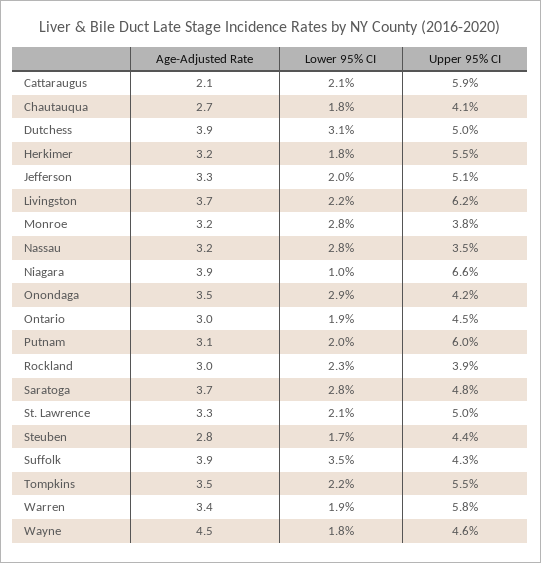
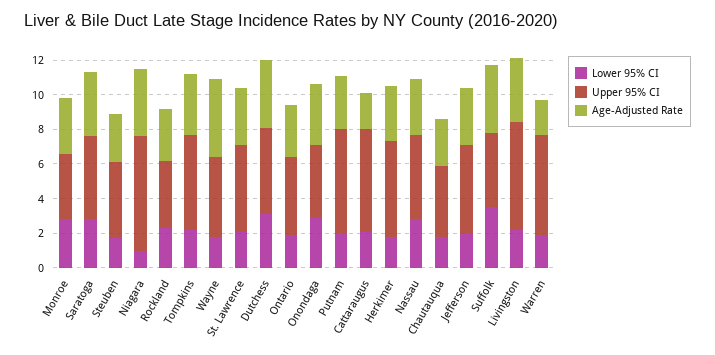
Upper 95% CI, Nassau: 3.5 -> 5
Age-Adjusted Rate, Warren: 3.4 -> 2

